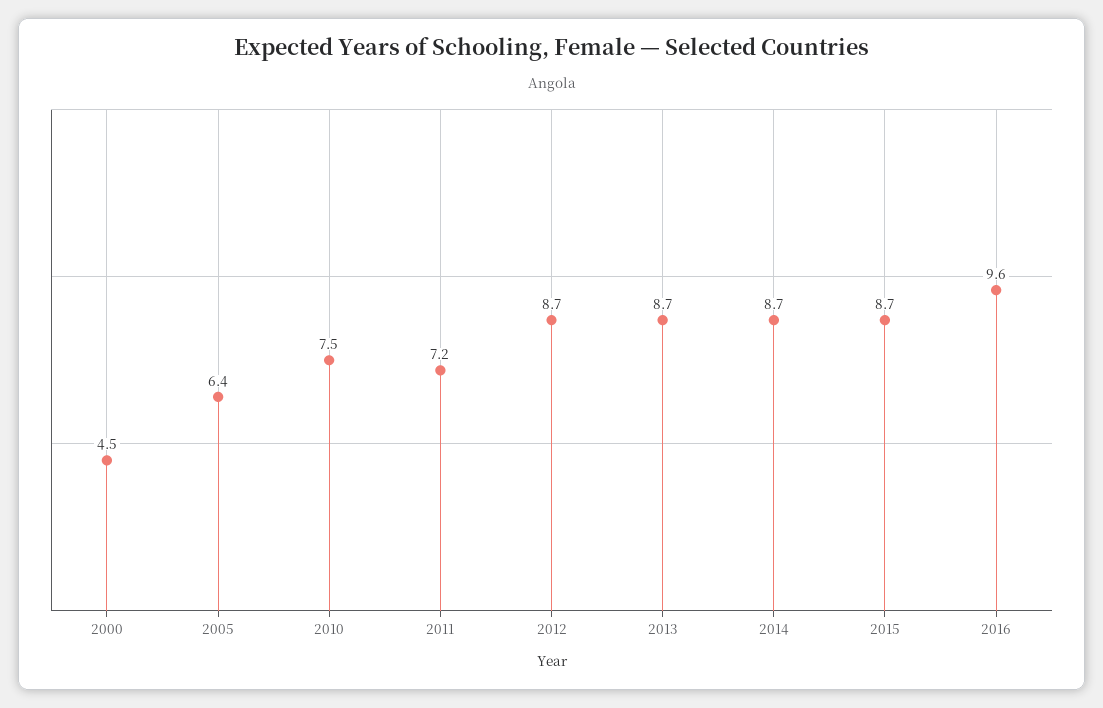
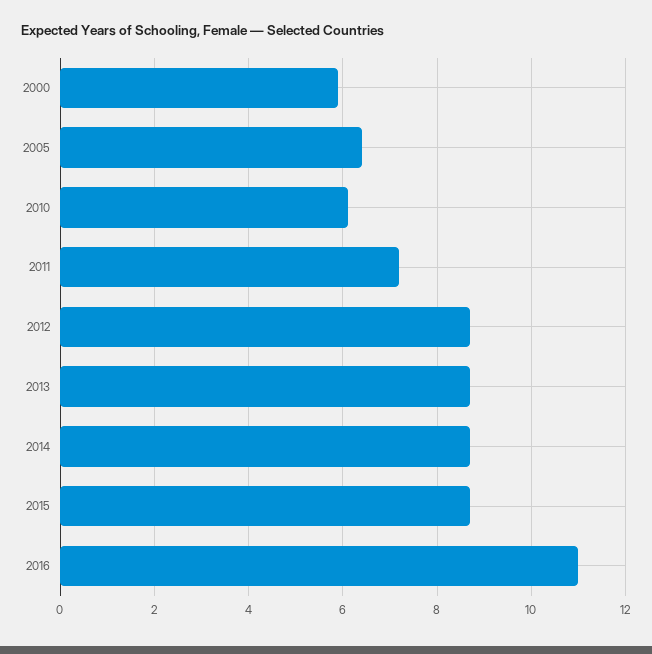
2000: 4.5 -> 6
2010: 7.5 -> 6
2016: 9.6 -> 11

